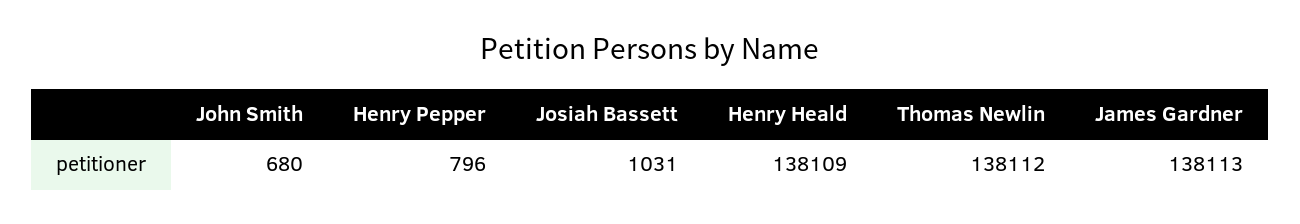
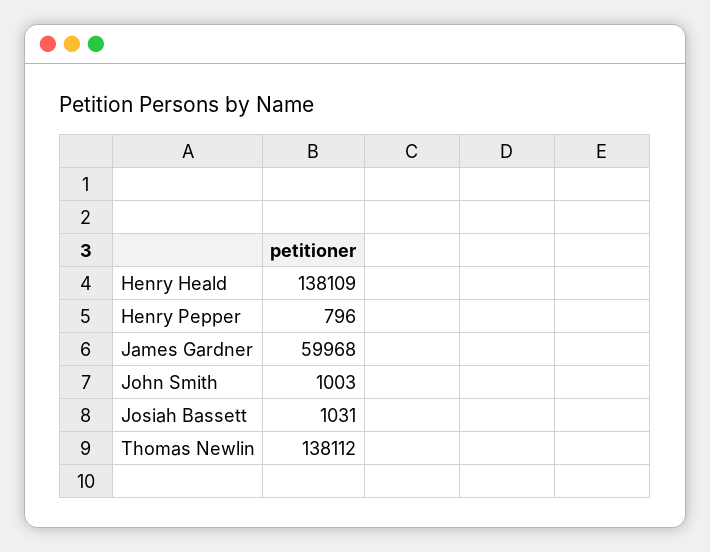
John Smith: 680 -> 1003
James Gardner: 138113 -> 59968

